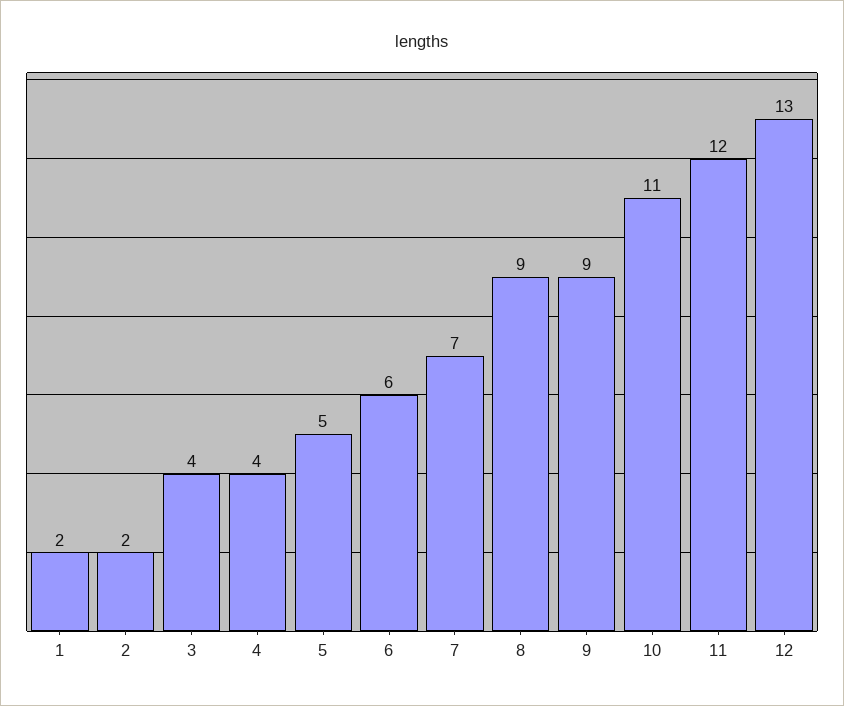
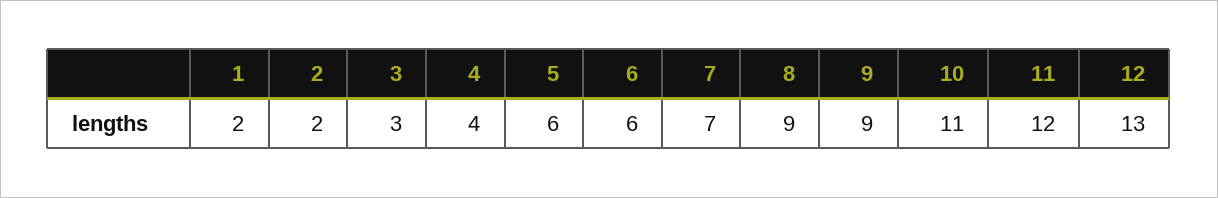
3: 4 -> 3
5: 5 -> 6

